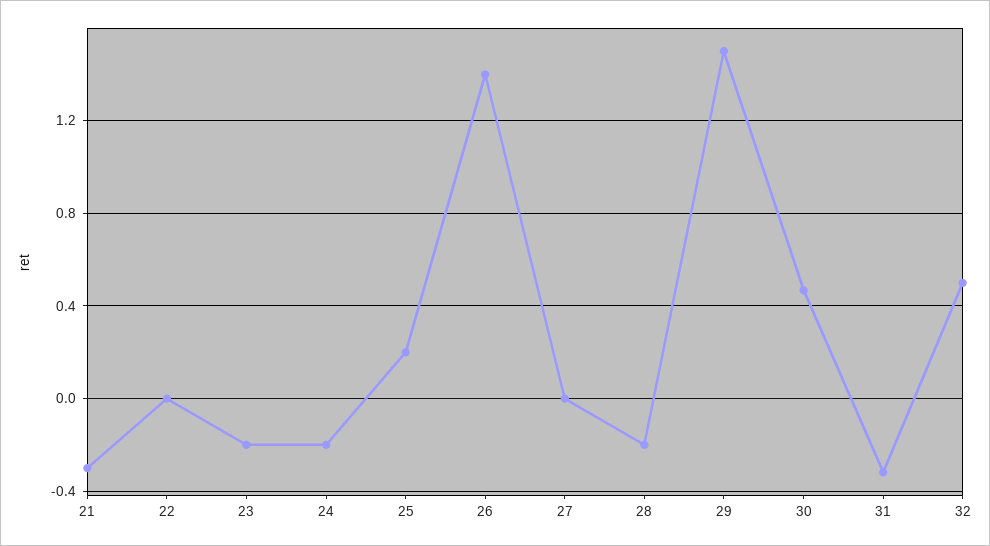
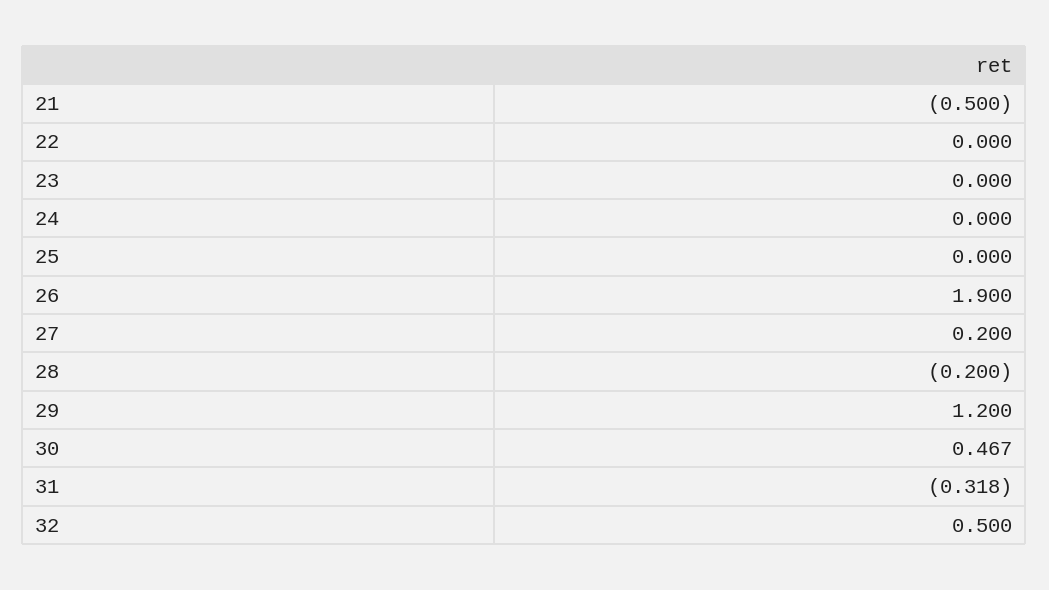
21: -0.3 -> -0.5
23: -0.2 -> 0
24: -0.2 -> 0
25: 0.2 -> 0
26: 1.4 -> 1.9
27: 0 -> 0.2
29: 1.5 -> 1.2

